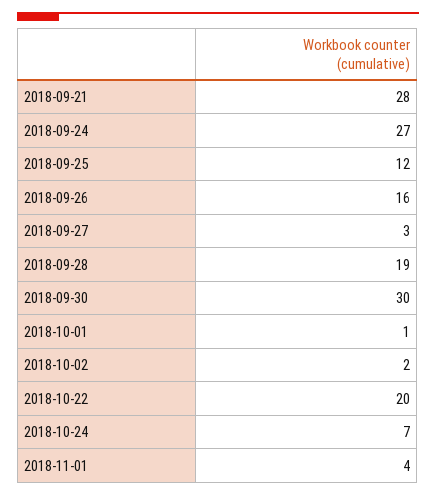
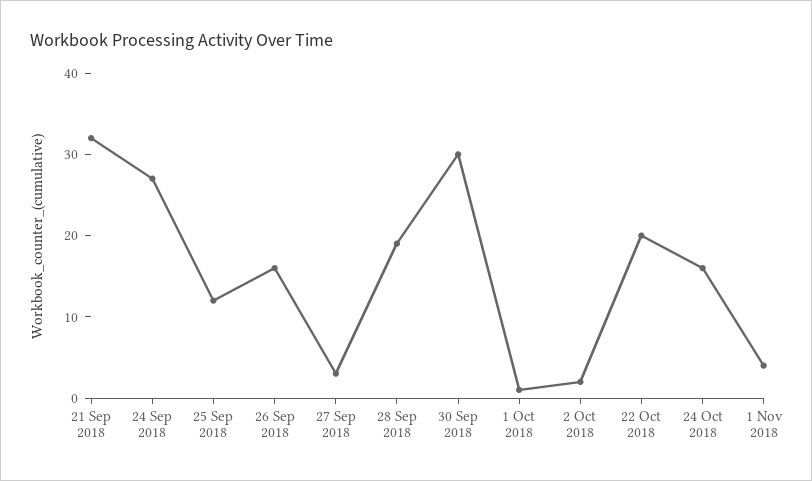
2018-09-21: 28 -> 32
2018-10-24: 7 -> 16

